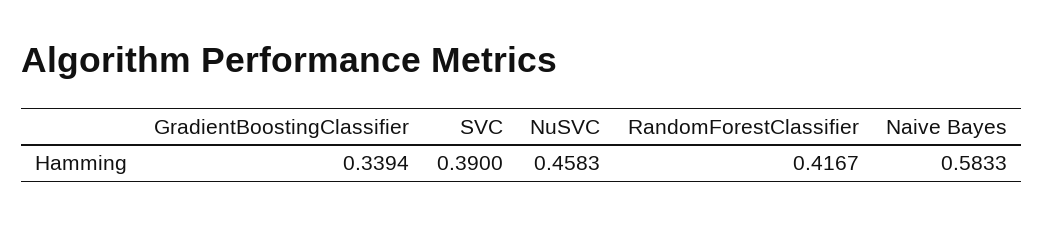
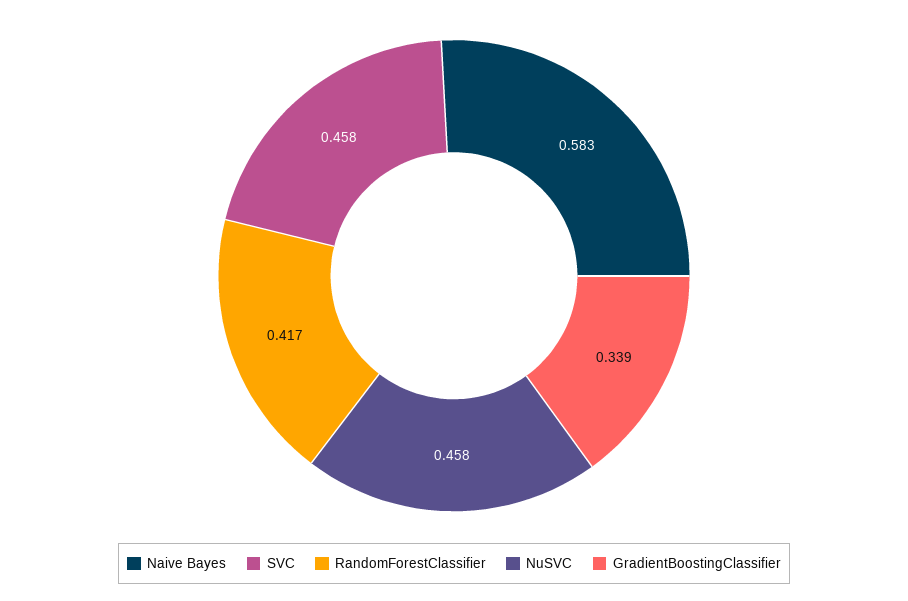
SVC: 0.39 -> 0.458

